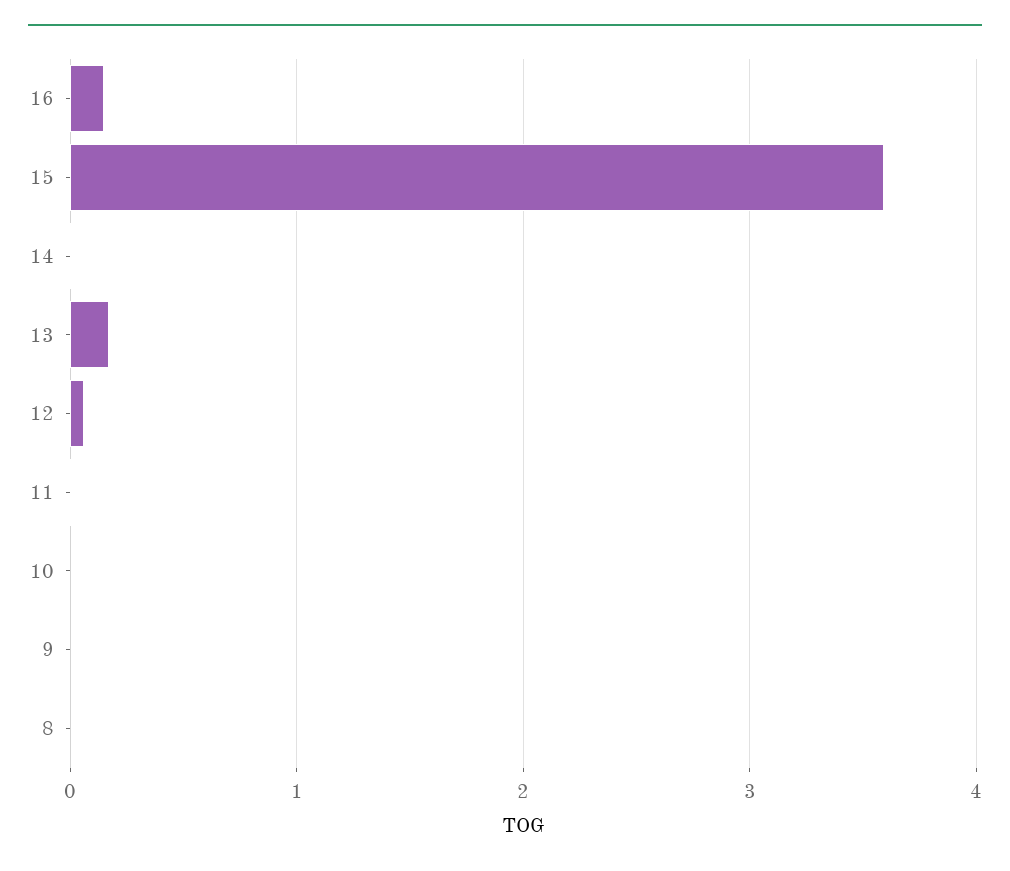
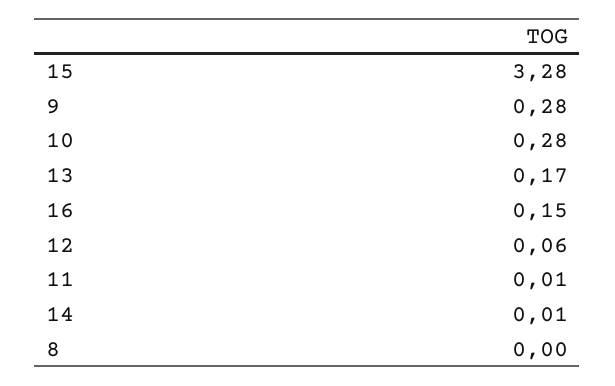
15: 3.6 -> 3.28
10: 0 -> 0.28
9: 0 -> 0.28

